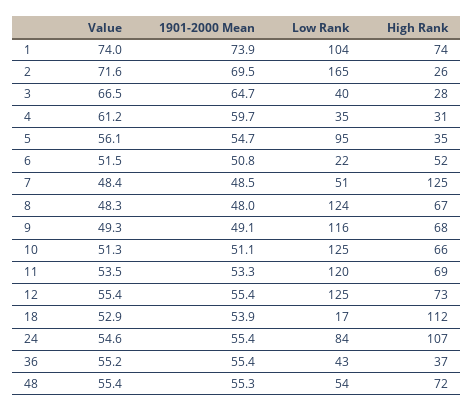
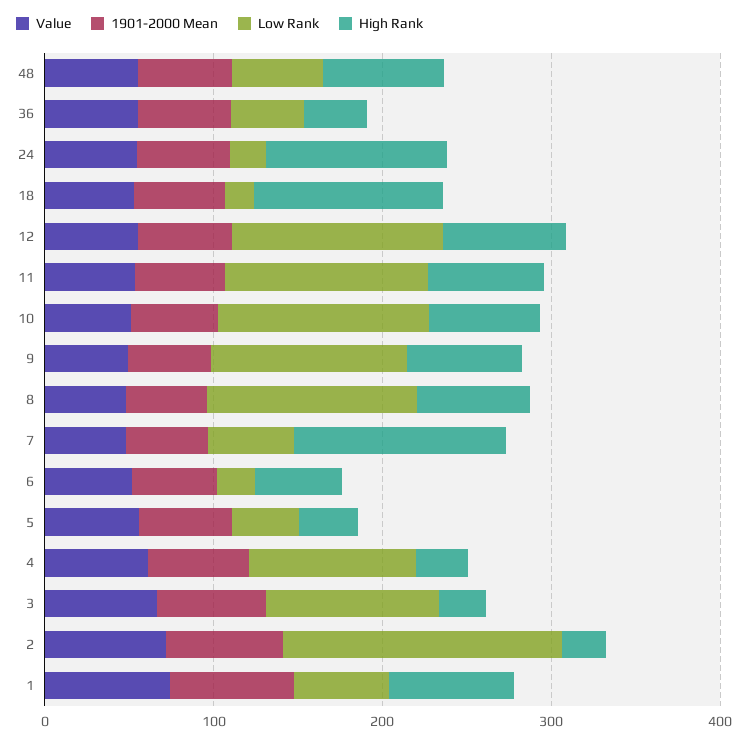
Low Rank, 1: 104 -> 60
Low Rank, 3: 40 -> 100
Low Rank, 4: 35 -> 100
Low Rank, 5: 95 -> 40
Low Rank, 24: 84 -> 20

